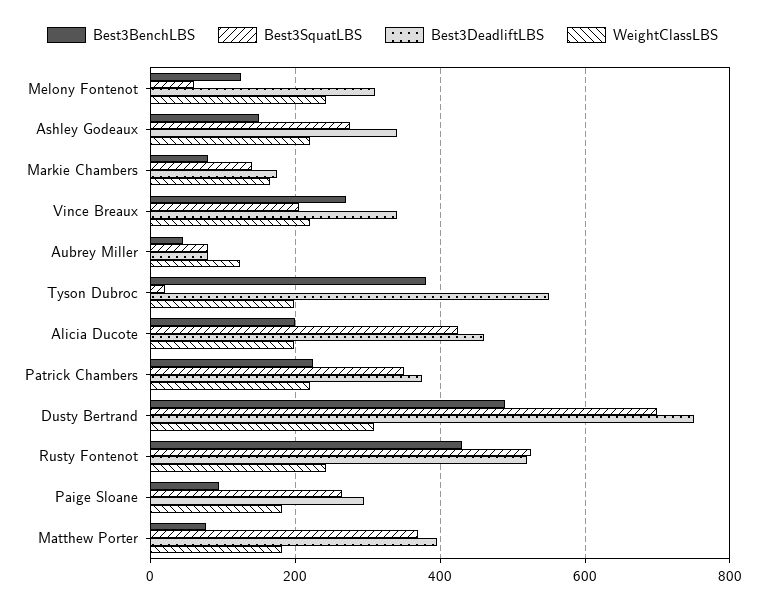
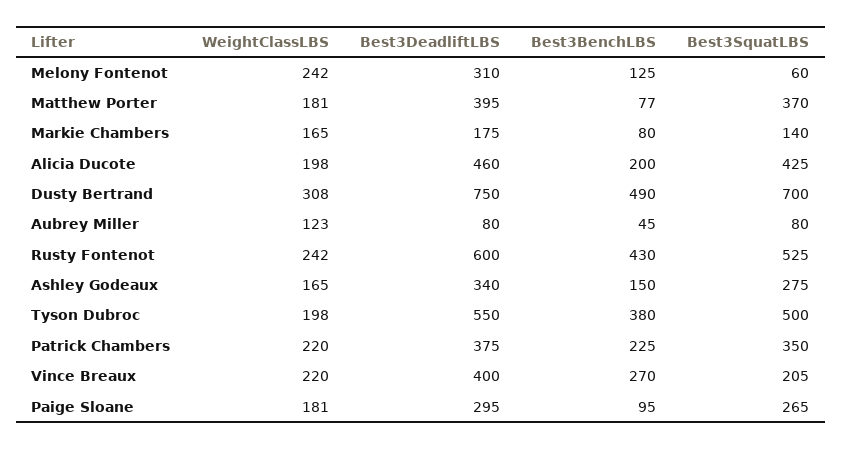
WeightClassLBS, Ashley Godeaux: 220 -> 165
Best3DeadliftLBS, Vince Breaux: 340 -> 400
Best3SquatLBS, Tyson Dubroc: 20 -> 500
Best3DeadliftLBS, Rusty Fontenot: 520 -> 600

